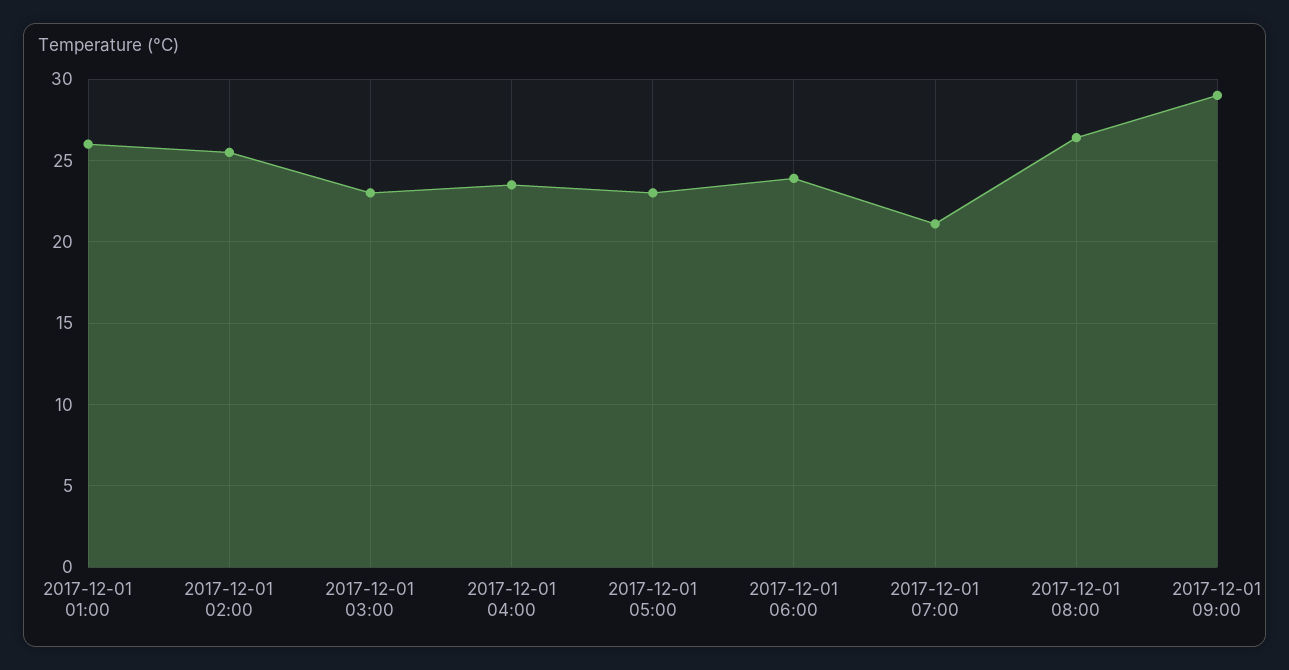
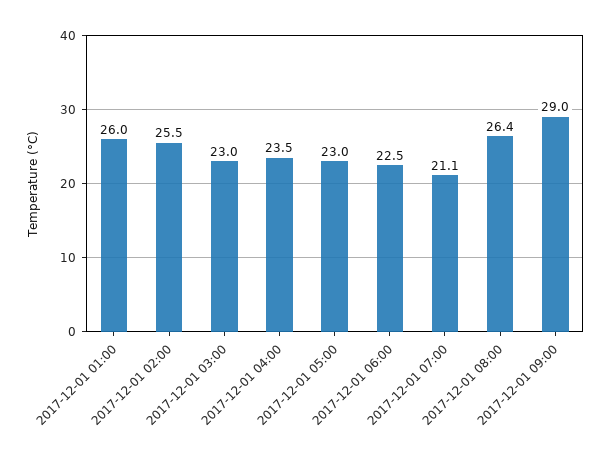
2017-12-01 06:00: 24 -> 22.5

